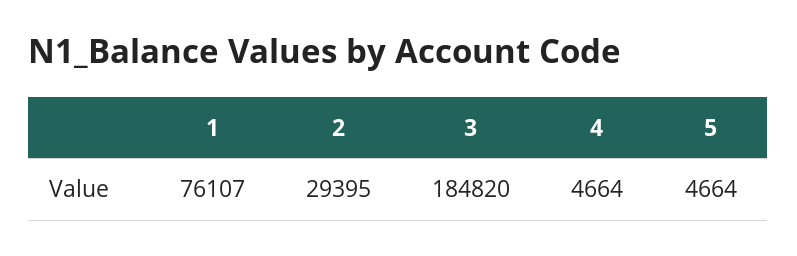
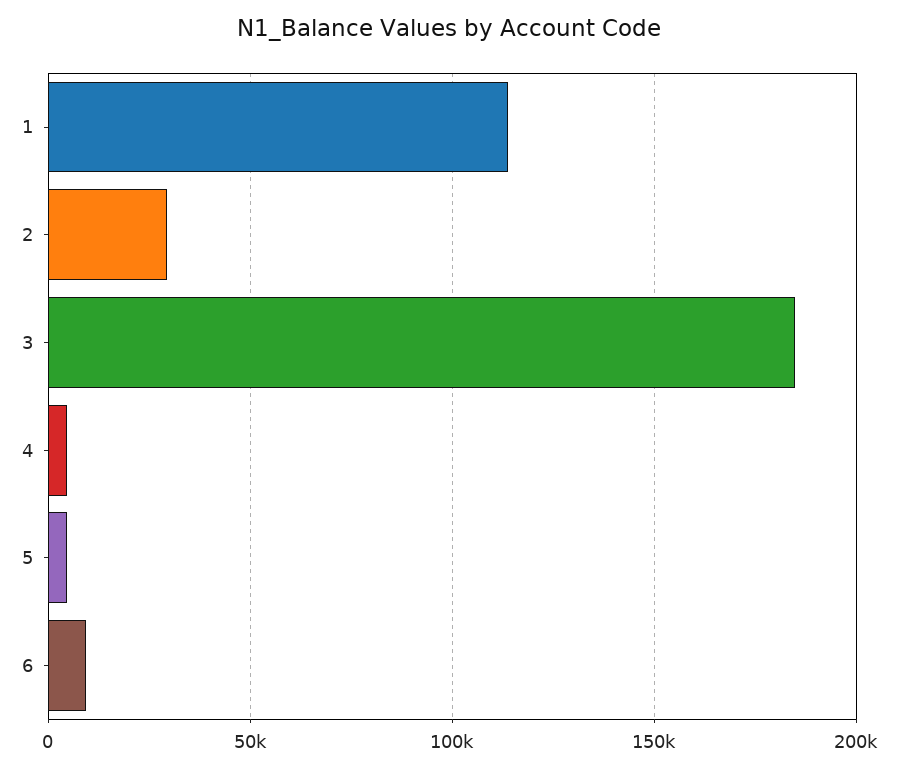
1: 76107 -> 115000
6: none -> 10000

